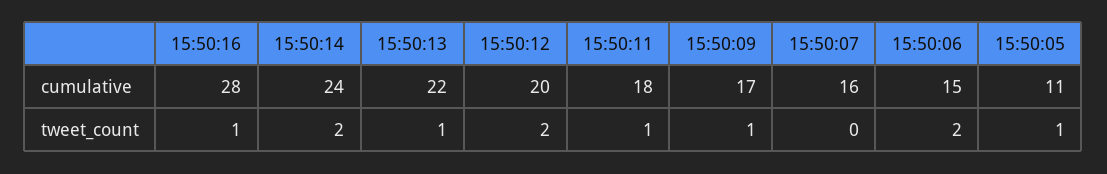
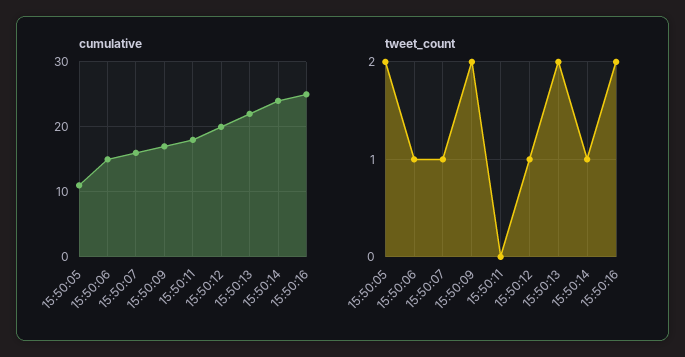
cumulative, 15:50:16: 28 -> 25
tweet_count, 15:50:16: 1 -> 2
tweet_count, 15:50:14: 2 -> 1
tweet_count, 15:50:13: 1 -> 2
tweet_count, 15:50:12: 2 -> 1
tweet_count, 15:50:11: 1 -> 0
tweet_count, 15:50:09: 1 -> 2
tweet_count, 15:50:07: 0 -> 1
tweet_count, 15:50:06: 2 -> 1
tweet_count, 15:50:05: 1 -> 2

